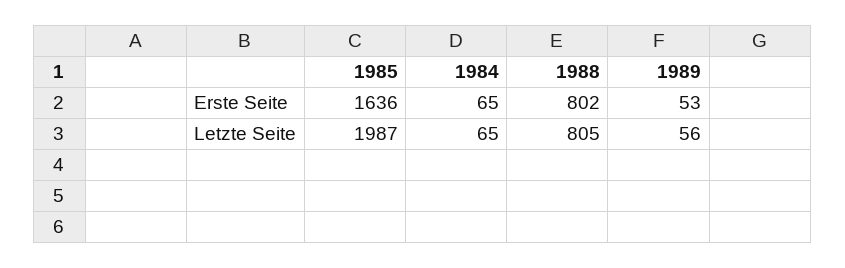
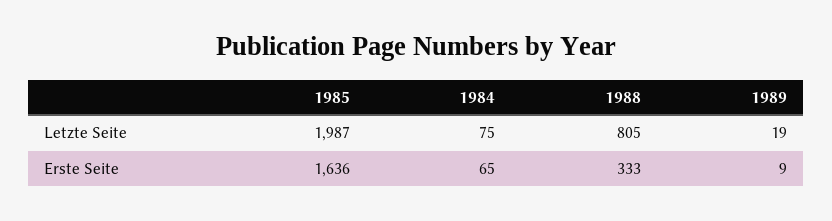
1988, Erste Seite: 802 -> 333
1989, Erste Seite: 53 -> 9
1984, Letzte Seite: 65 -> 75
1989, Letzte Seite: 56 -> 19

